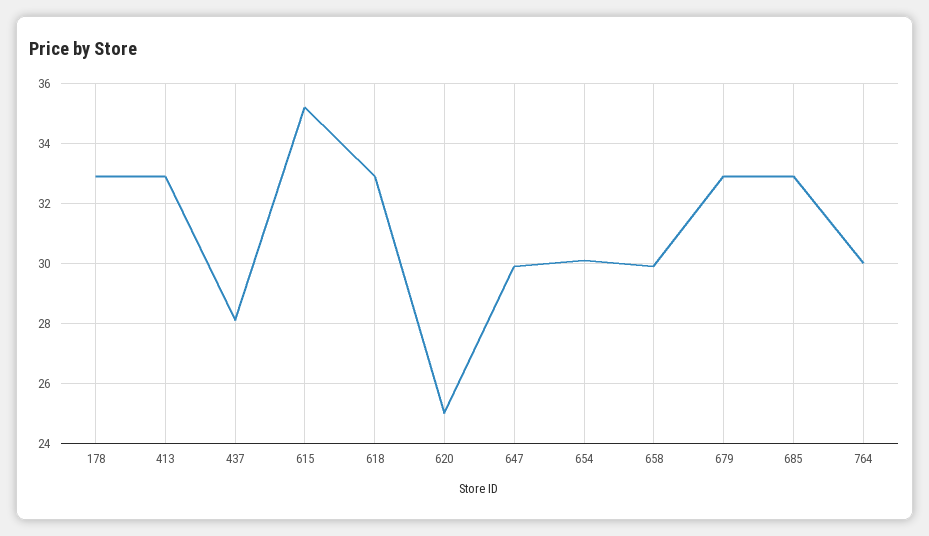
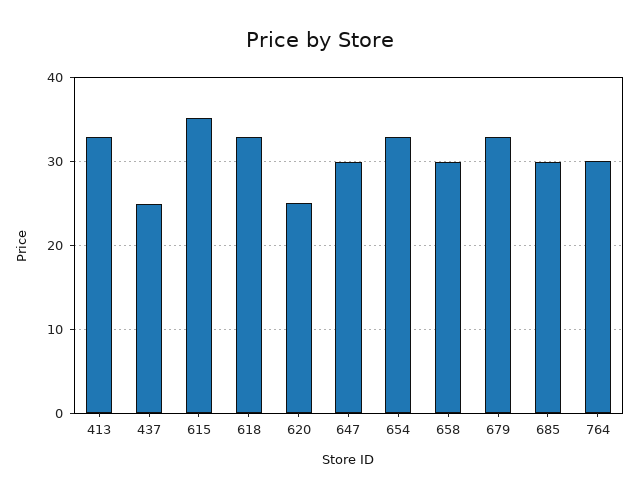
178: 33 -> none
437: 28 -> 25
654: 30 -> 33
685: 33 -> 30

